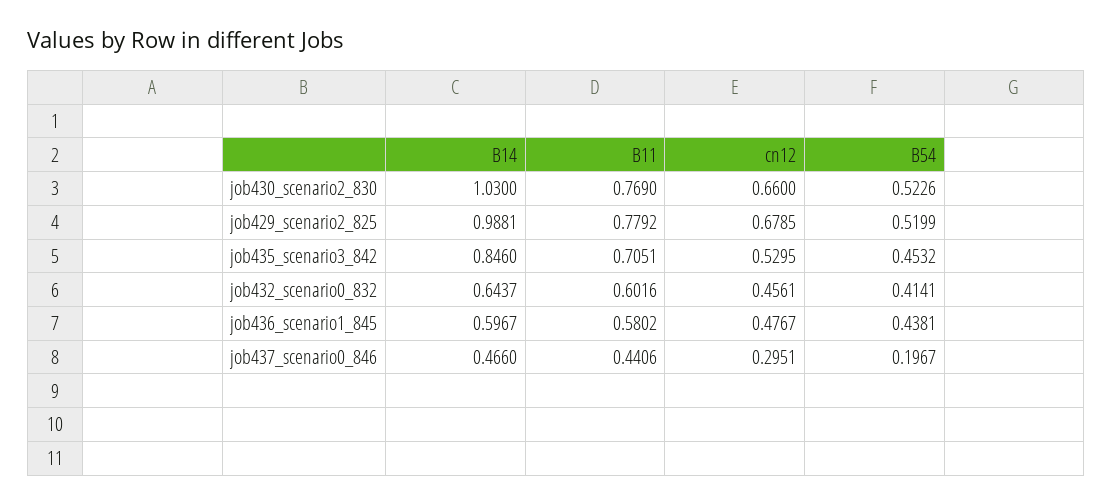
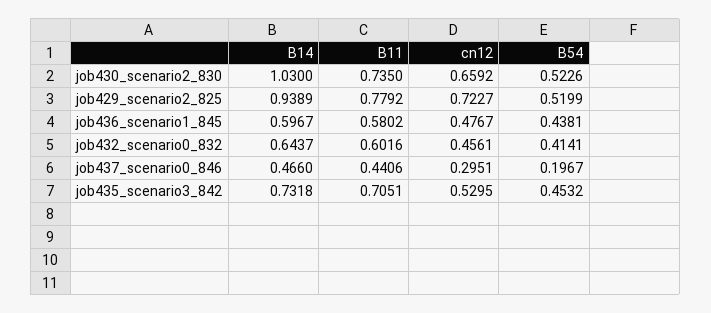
B11, job430_scenario2_830: 0.769 -> 0.735
cn12, job430_scenario2_830: 0.66 -> 0.6592
B14, job429_scenario2_825: 0.9881 -> 0.9389
cn12, job429_scenario2_825: 0.6785 -> 0.7227
B14, job435_scenario3_842: 0.846 -> 0.7318

